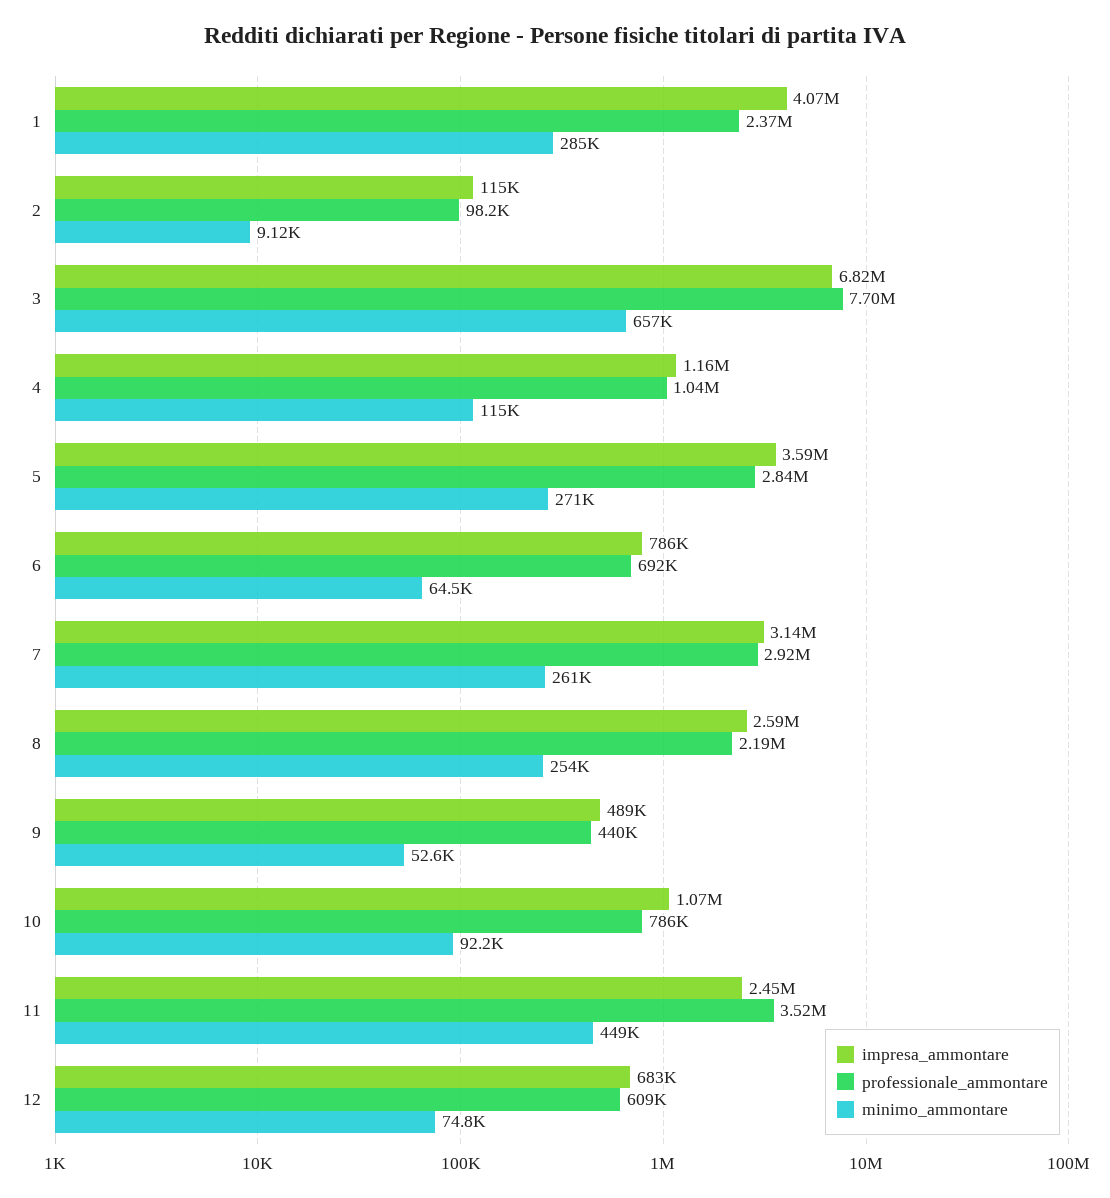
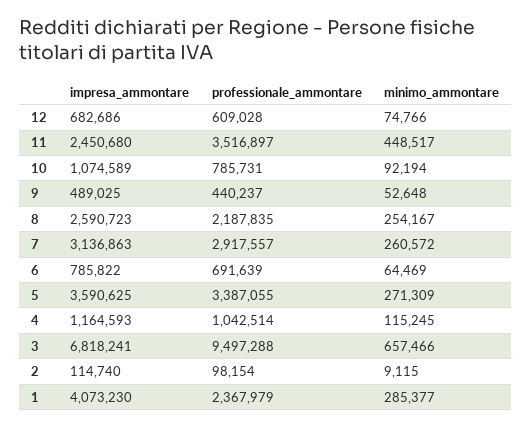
professionale_ammontare, 3: 7700000 -> 9497288
professionale_ammontare, 5: 2840000 -> 3387055

